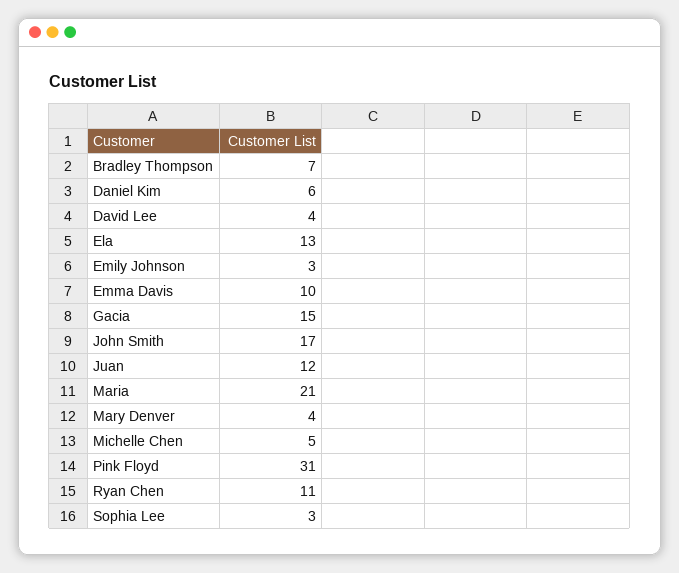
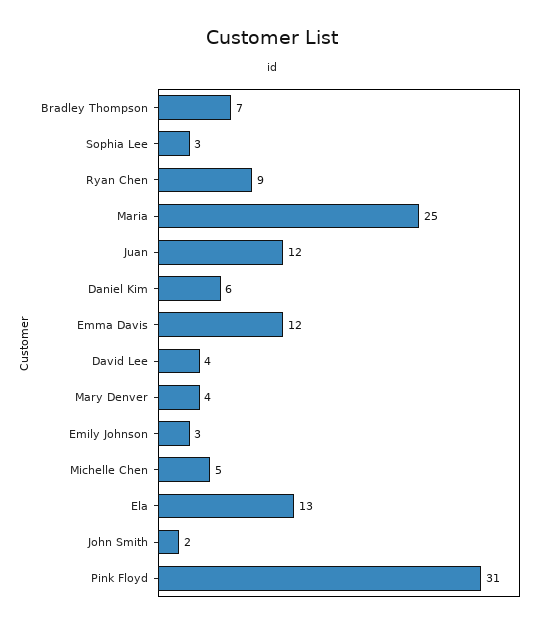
Emma Davis: 10 -> 12
Gacia: 15 -> none
John Smith: 17 -> 2
Maria: 21 -> 25
Ryan Chen: 11 -> 9

